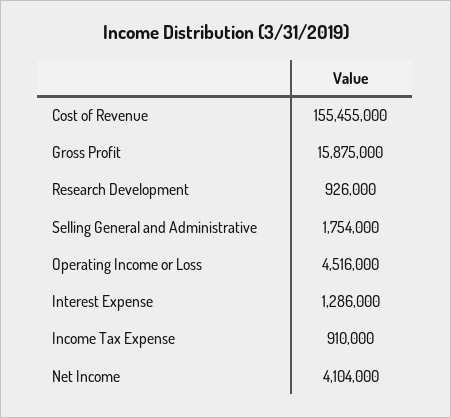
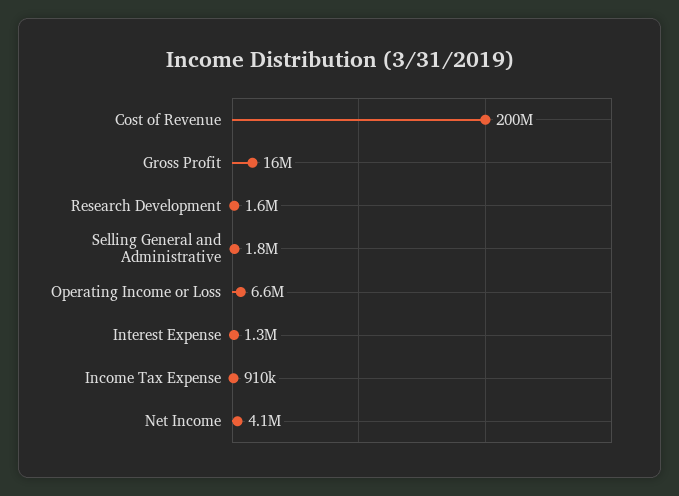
Cost of Revenue: 155455000 -> 200000000
Research Development: 926000 -> 1600000
Operating Income or Loss: 4516000 -> 6600000

